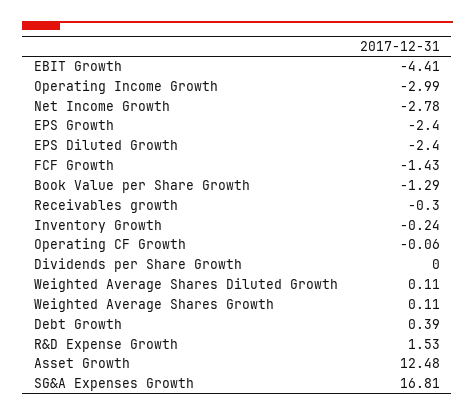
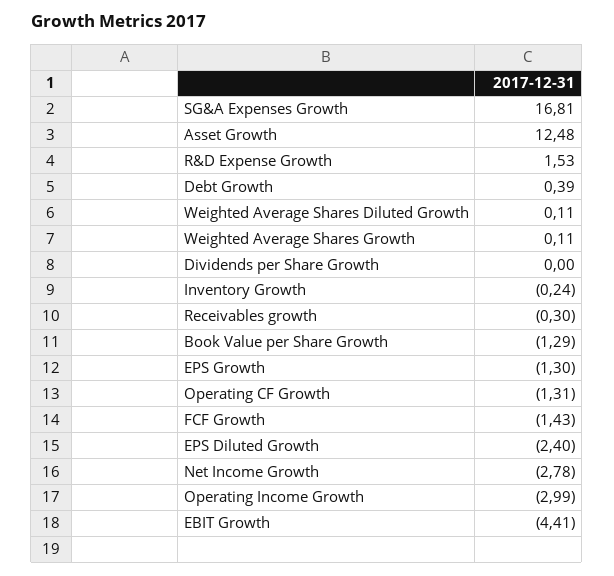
EPS Growth: -2.4 -> -1.3
Operating CF Growth: -0.06 -> -1.31

